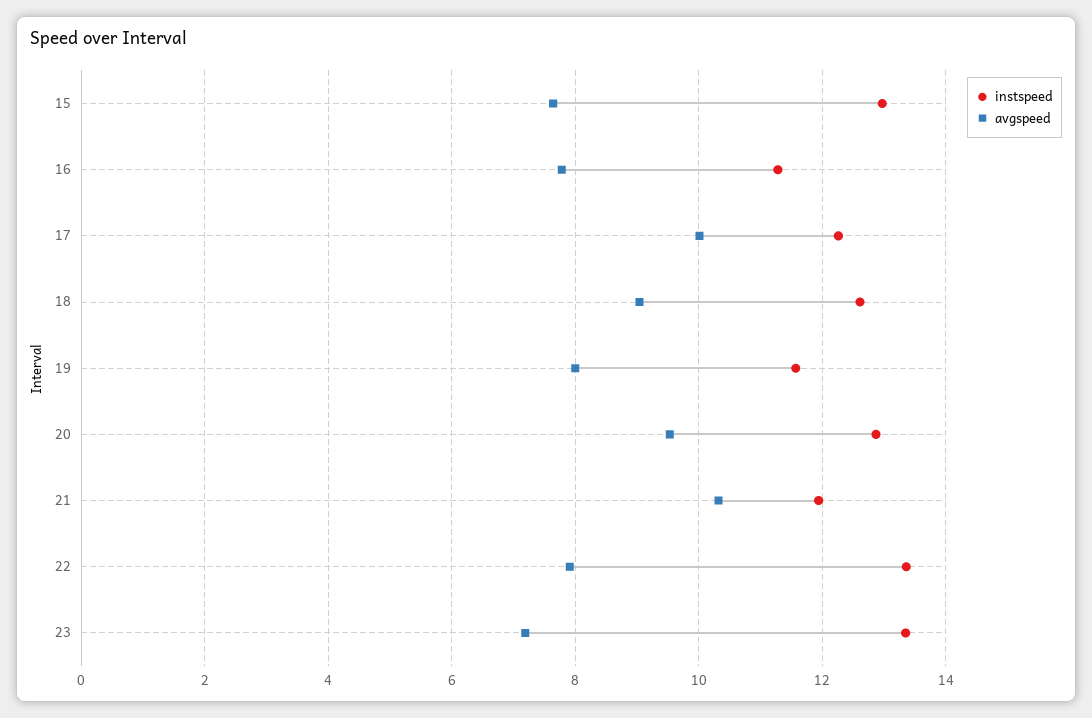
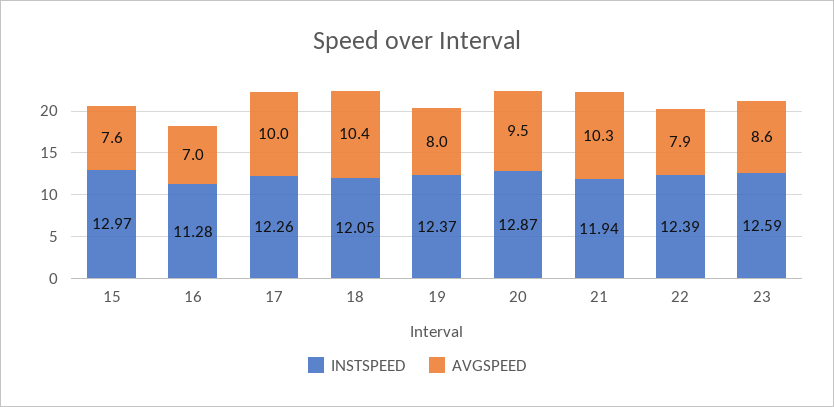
avgspeed, 16: 7.8 -> 7
instspeed, 18: 12.6 -> 12.05
avgspeed, 18: 9 -> 10.4
instspeed, 19: 11.6 -> 12.37
instspeed, 22: 13.4 -> 12.39
instspeed, 23: 13.4 -> 12.59
avgspeed, 23: 7.2 -> 8.6

